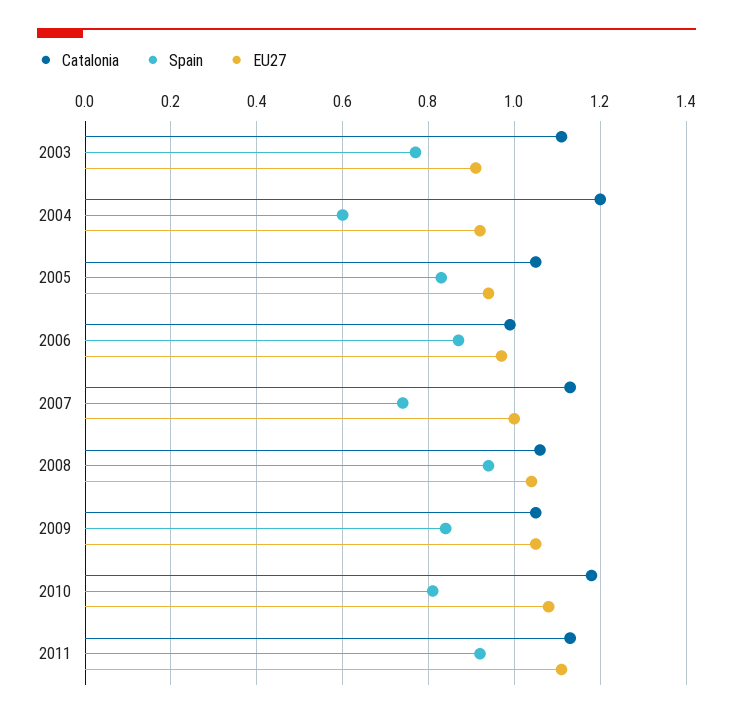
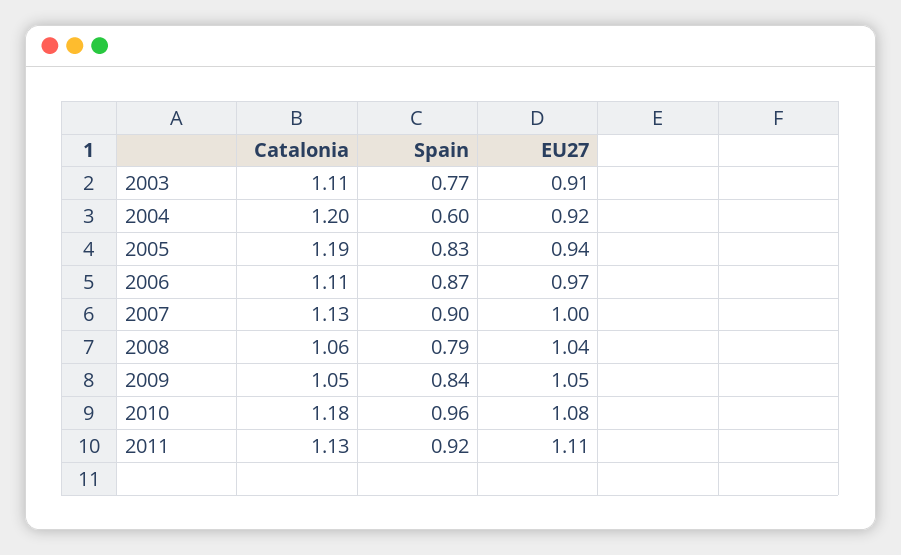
Catalonia, 2005: 1.05 -> 1.19
Catalonia, 2006: 1 -> 1.11
Spain, 2007: 0.75 -> 0.9
Spain, 2008: 0.95 -> 0.79
Spain, 2010: 0.8 -> 0.96

